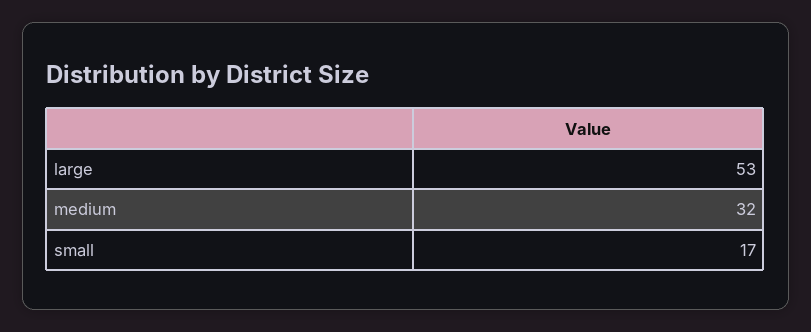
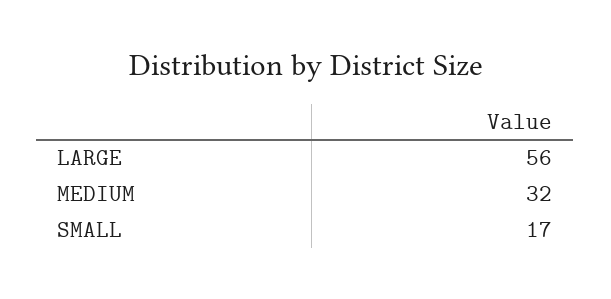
large: 53 -> 56

